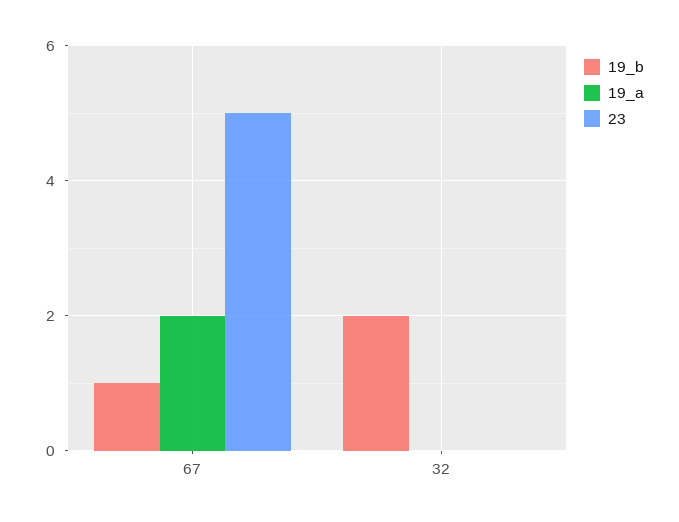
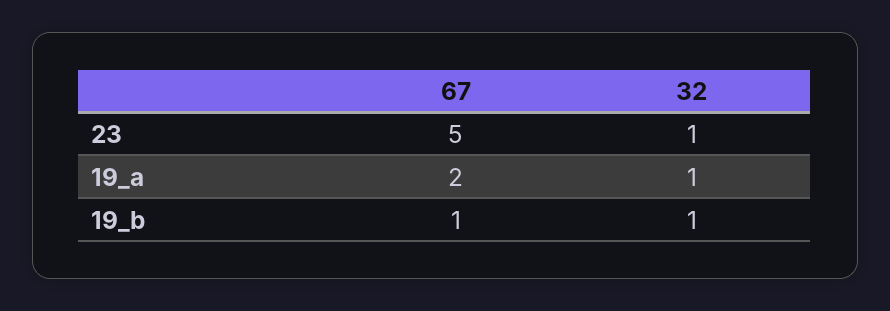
19_b, 32: 2 -> 1
19_a, 32: 0 -> 1
23, 32: 0 -> 1

